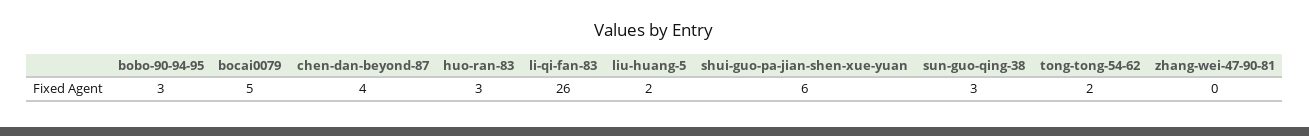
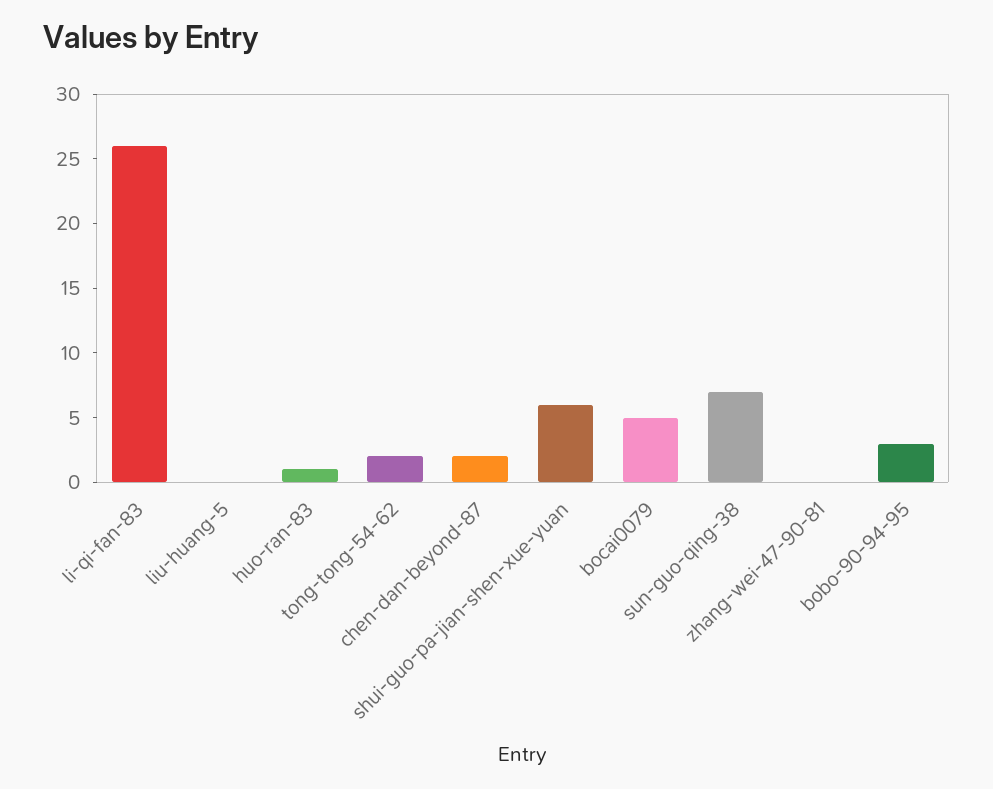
chen-dan-beyond-87: 4 -> 2
huo-ran-83: 3 -> 1
liu-huang-5: 2 -> 0
sun-guo-qing-38: 3 -> 7

